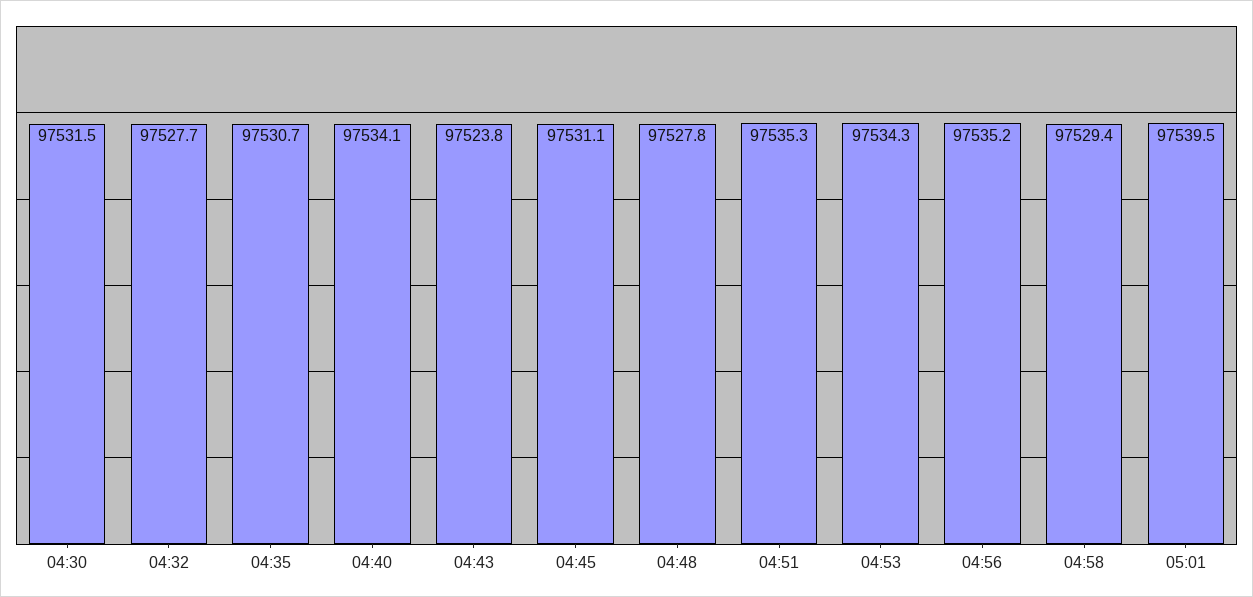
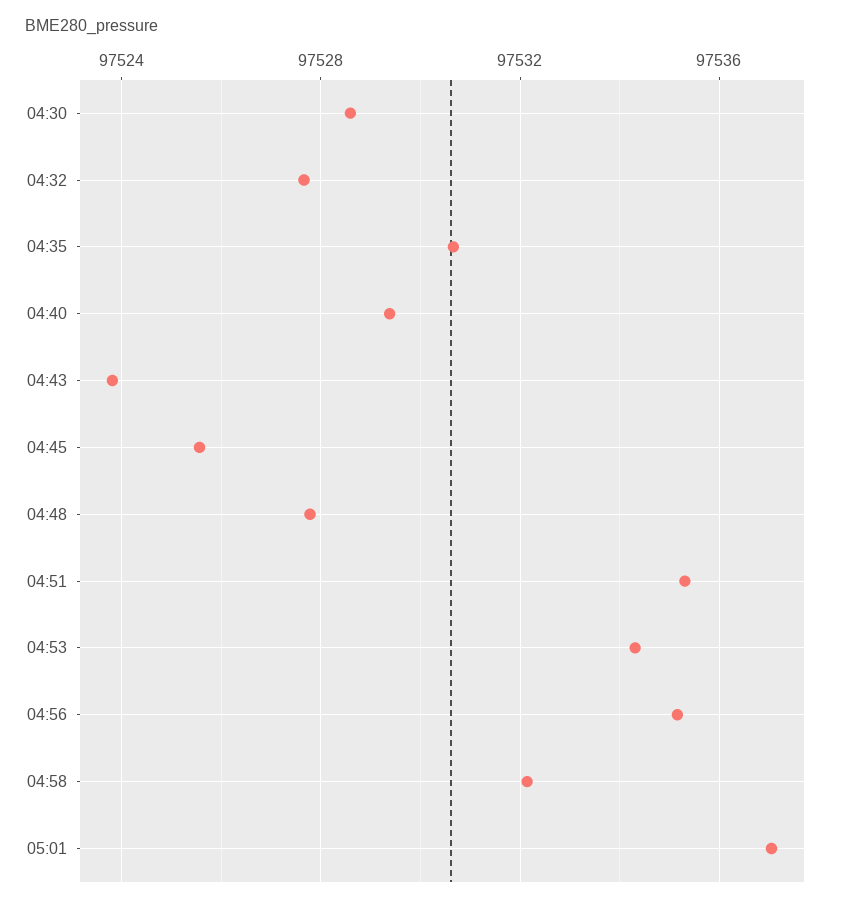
04:30: 97531.5 -> 97528.5
04:40: 97534.1 -> 97529.5
04:45: 97531.1 -> 97525.5
04:58: 97529.4 -> 97532
05:01: 97539.5 -> 97537

